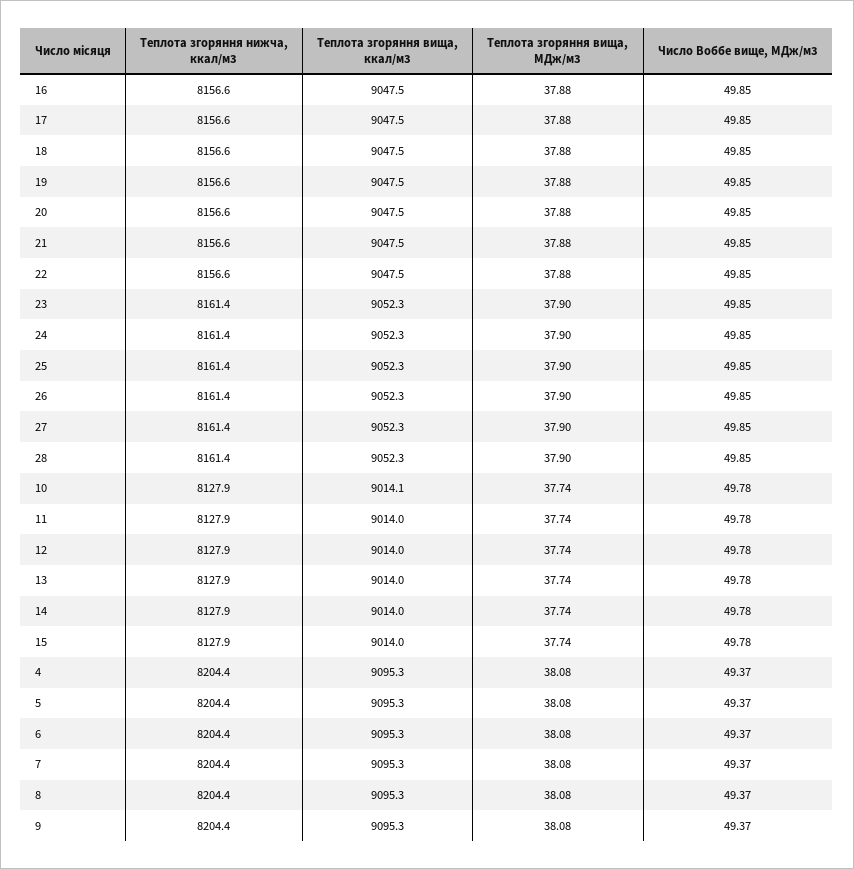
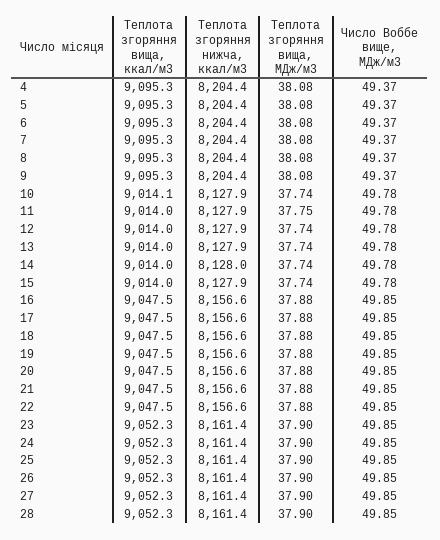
Теплота згоряння вища, МДж/м3, 11: 37.74 -> 37.75
Теплота згоряння нижча, ккал/м3, 14: 8127.9 -> 8128

